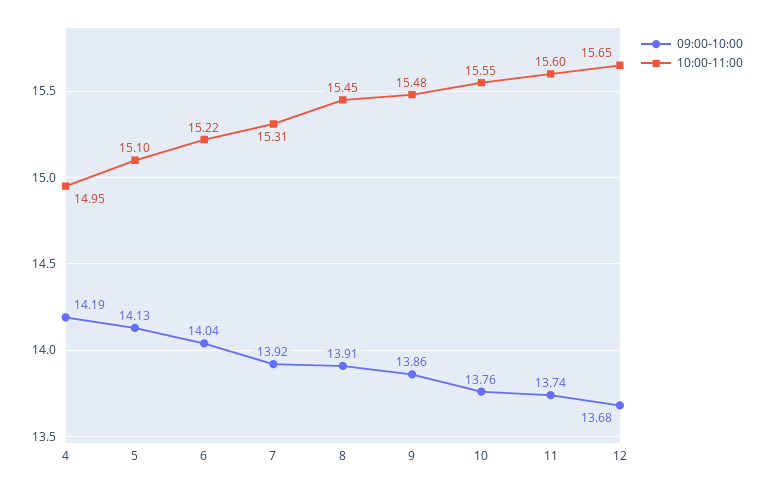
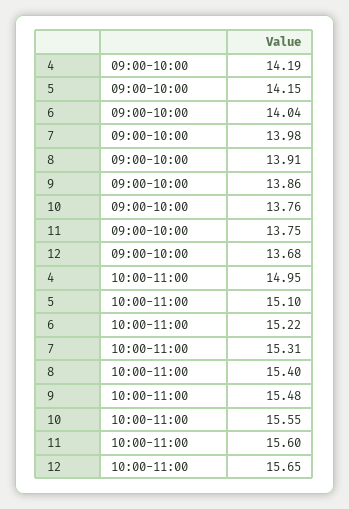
09:00-10:00, 5: 14.13 -> 14.15
09:00-10:00, 7: 13.92 -> 13.98
10:00-11:00, 8: 15.45 -> 15.4
09:00-10:00, 11: 13.74 -> 13.75

